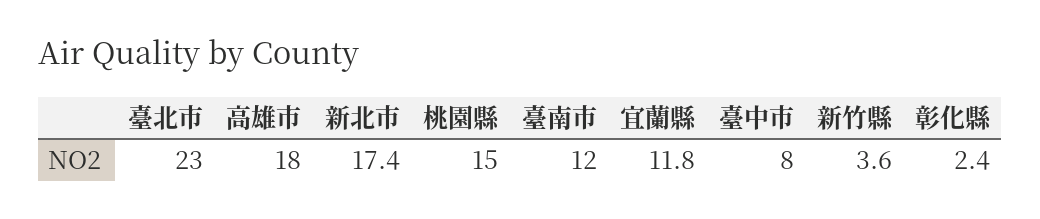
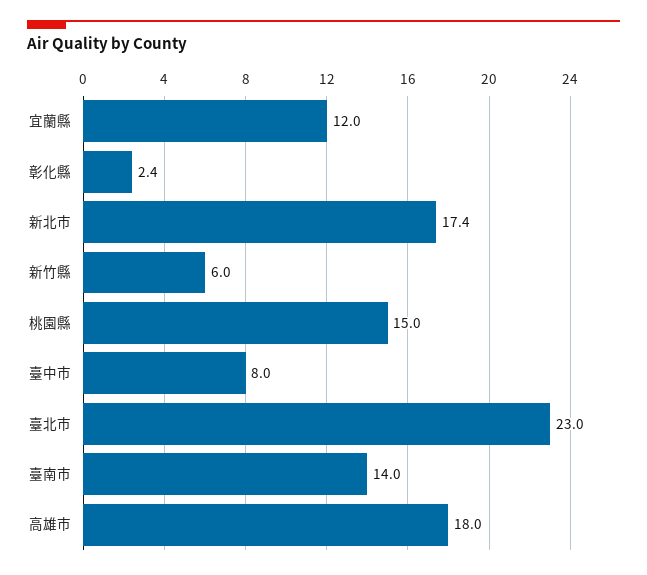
臺南市: 12 -> 14
宜蘭縣: 11.8 -> 12
新竹縣: 3.6 -> 6

